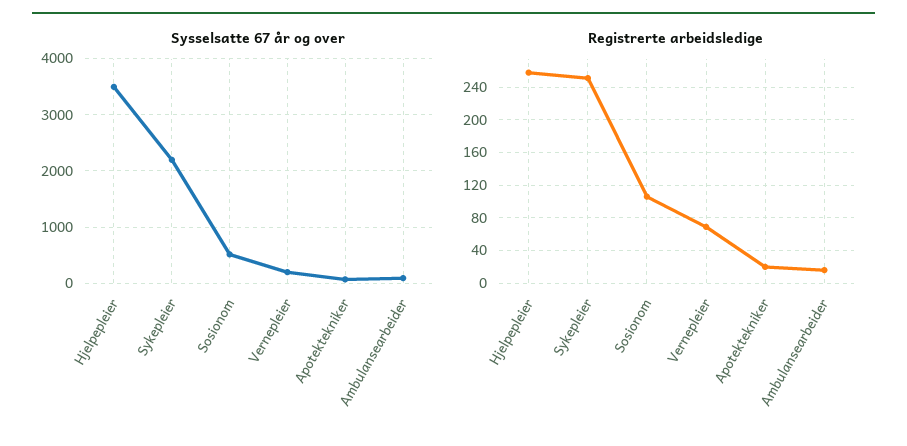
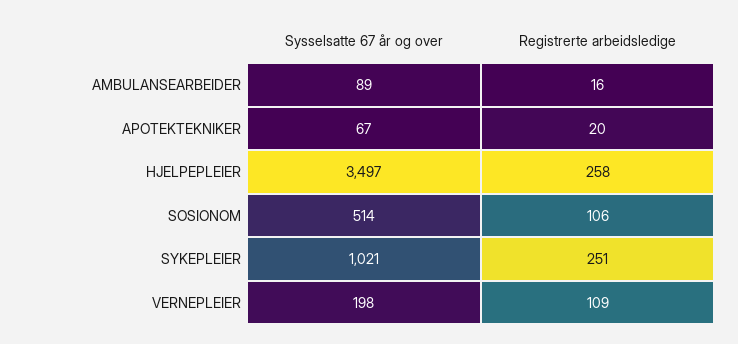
Sysselsatte 67 år og over, Sykepleier: 2200 -> 1021
Registrerte arbeidsledige, Vernepleier: 70 -> 109

